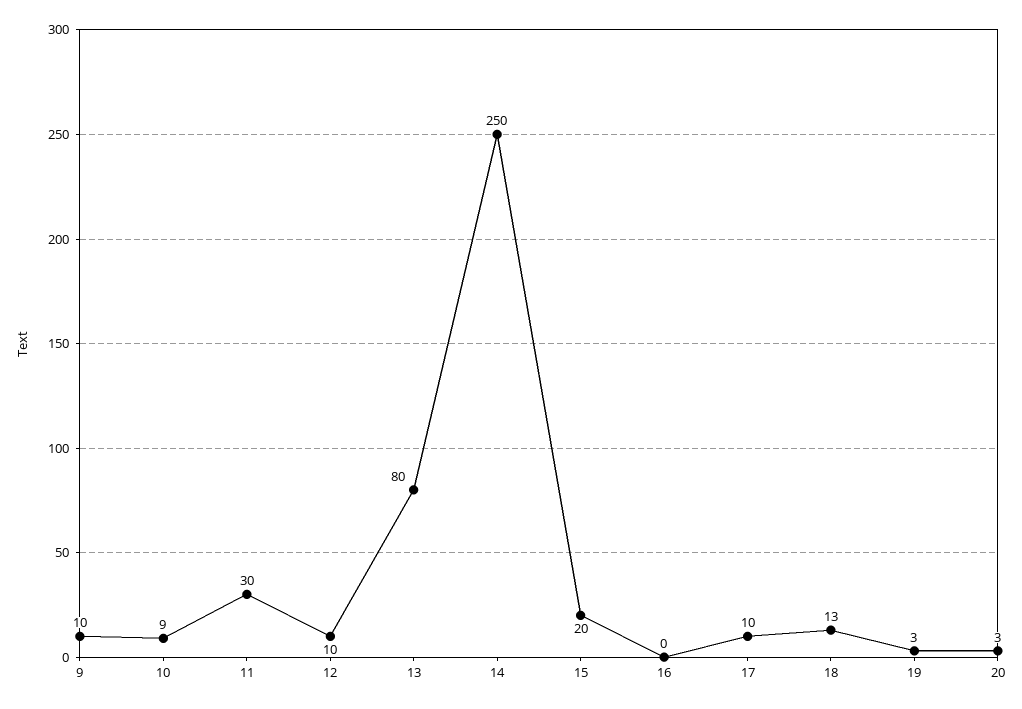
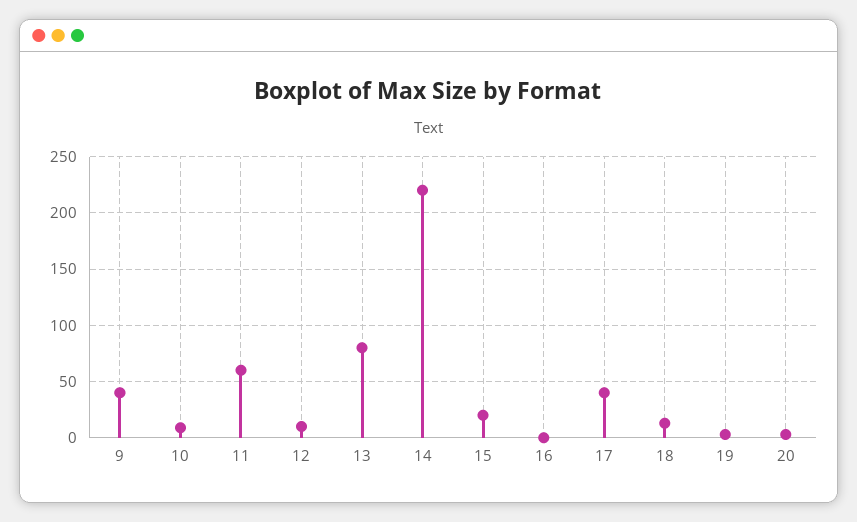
9: 10 -> 40
11: 30 -> 60
14: 250 -> 220
17: 10 -> 40

